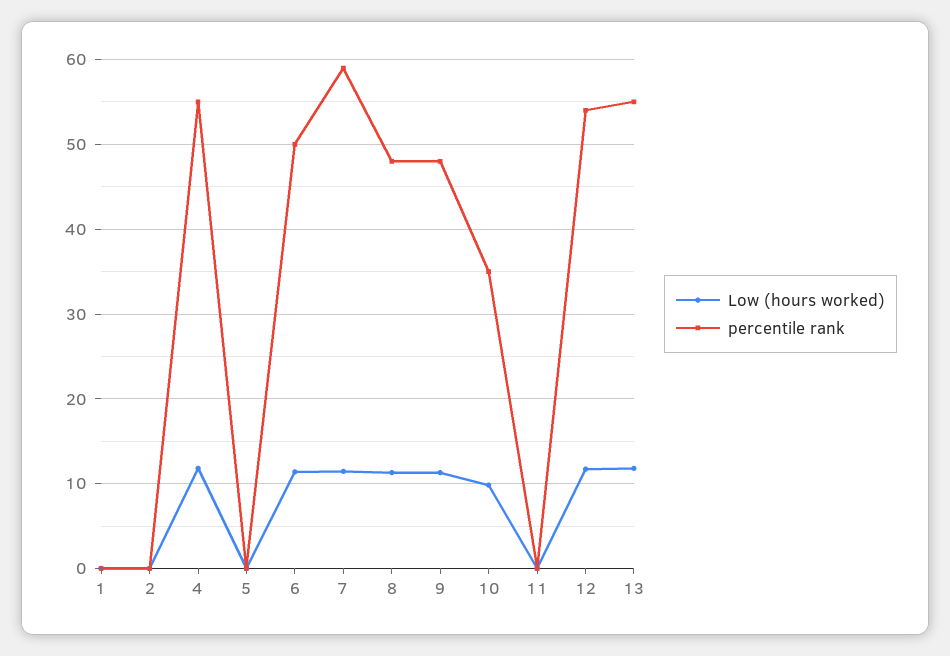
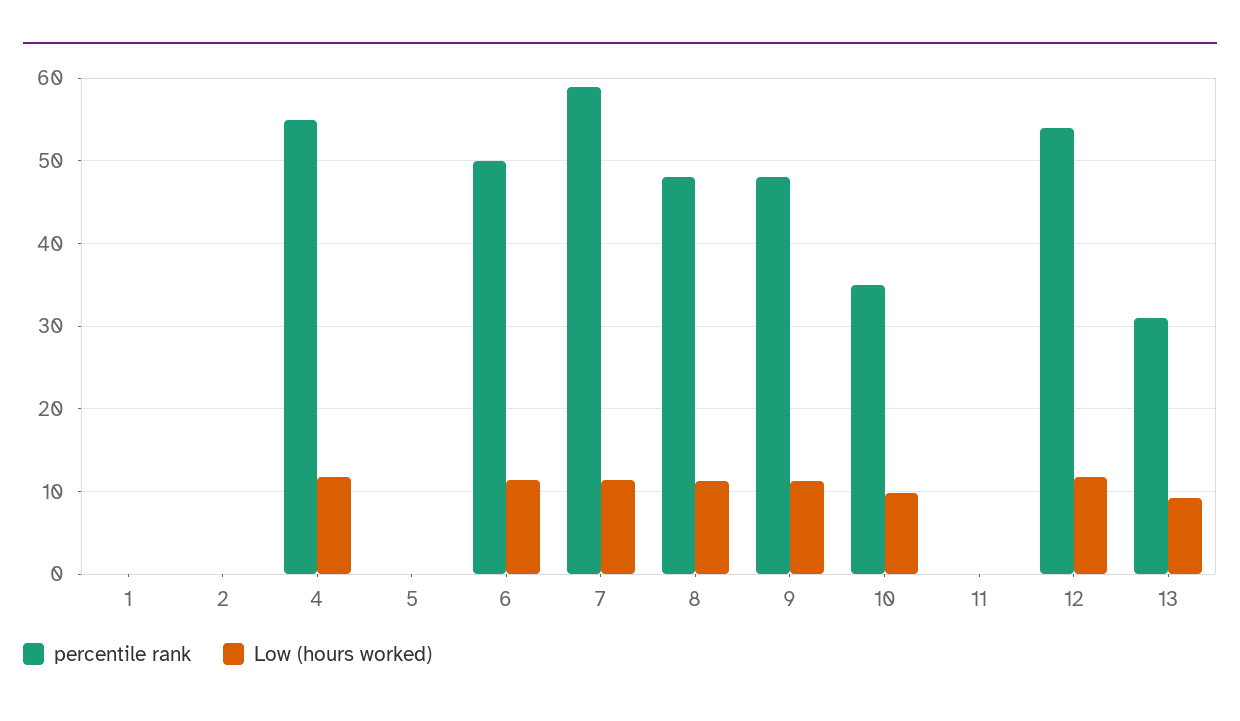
Low (hours worked), 13: 12 -> 9
percentile rank, 13: 55 -> 31

